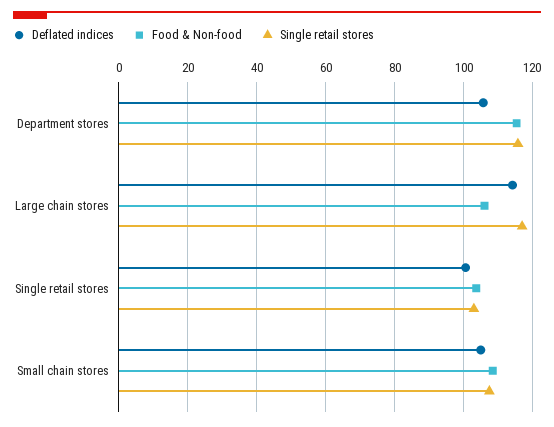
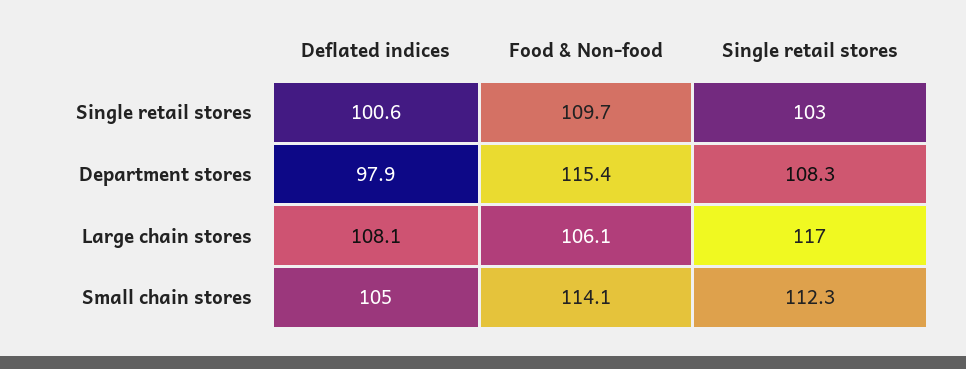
Deflated indices, Department stores: 106 -> 97.9
Single retail stores, Department stores: 116 -> 108.3
Deflated indices, Large chain stores: 114 -> 108.1
Food & Non-food, Single retail stores: 104 -> 109.7
Food & Non-food, Small chain stores: 108 -> 114.1
Single retail stores, Small chain stores: 108 -> 112.3

